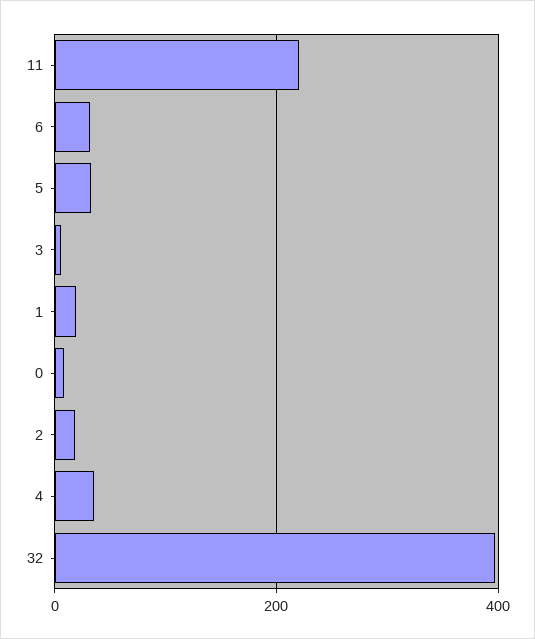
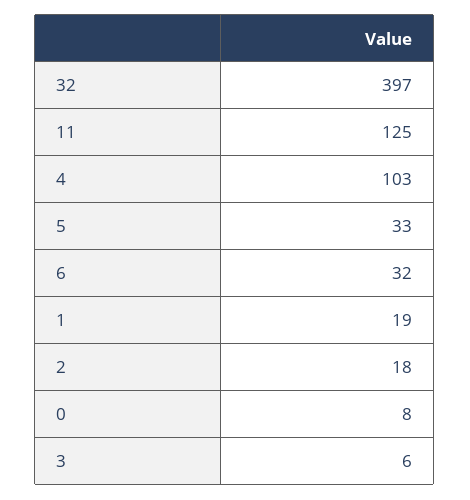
11: 220 -> 125
4: 40 -> 103

